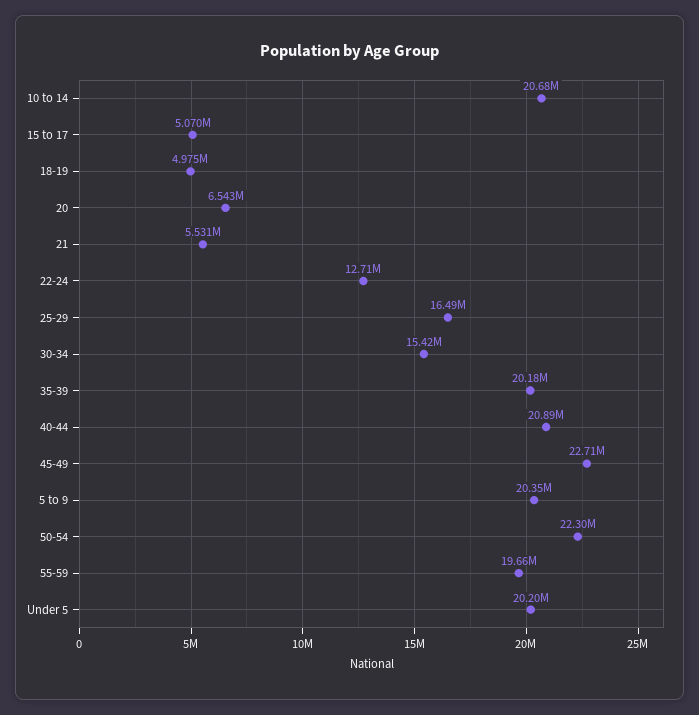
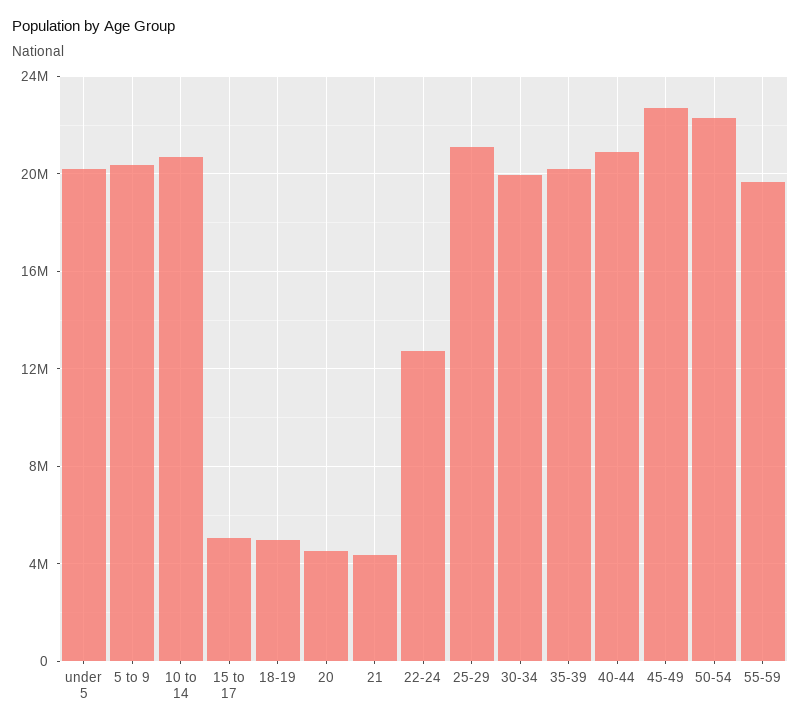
20: 6543000 -> 4500000
21: 5531000 -> 4500000
25-29: 16490000 -> 21000000
30-34: 15420000 -> 20000000

